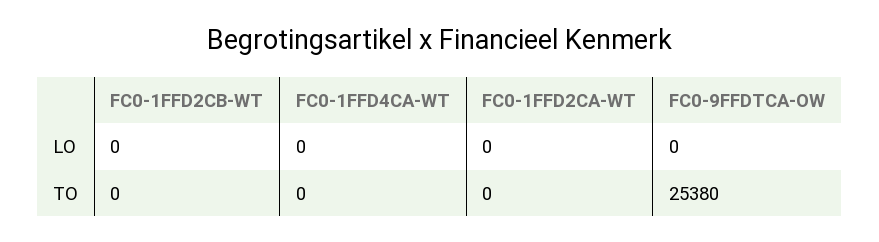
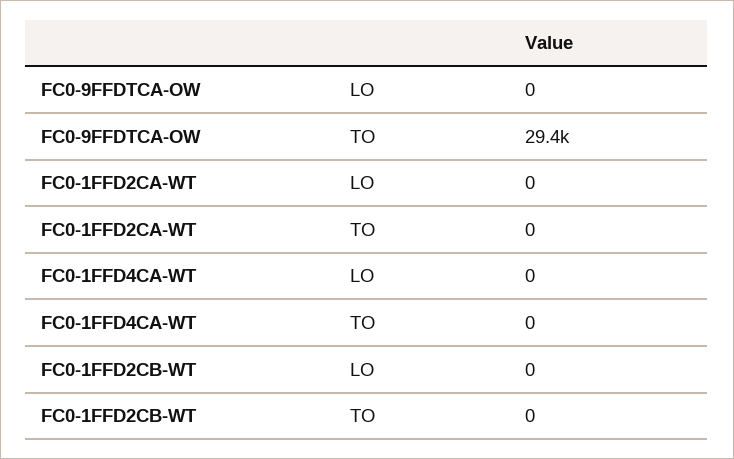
FC0-9FFDTCA-OW, TO: 25380 -> 29400

